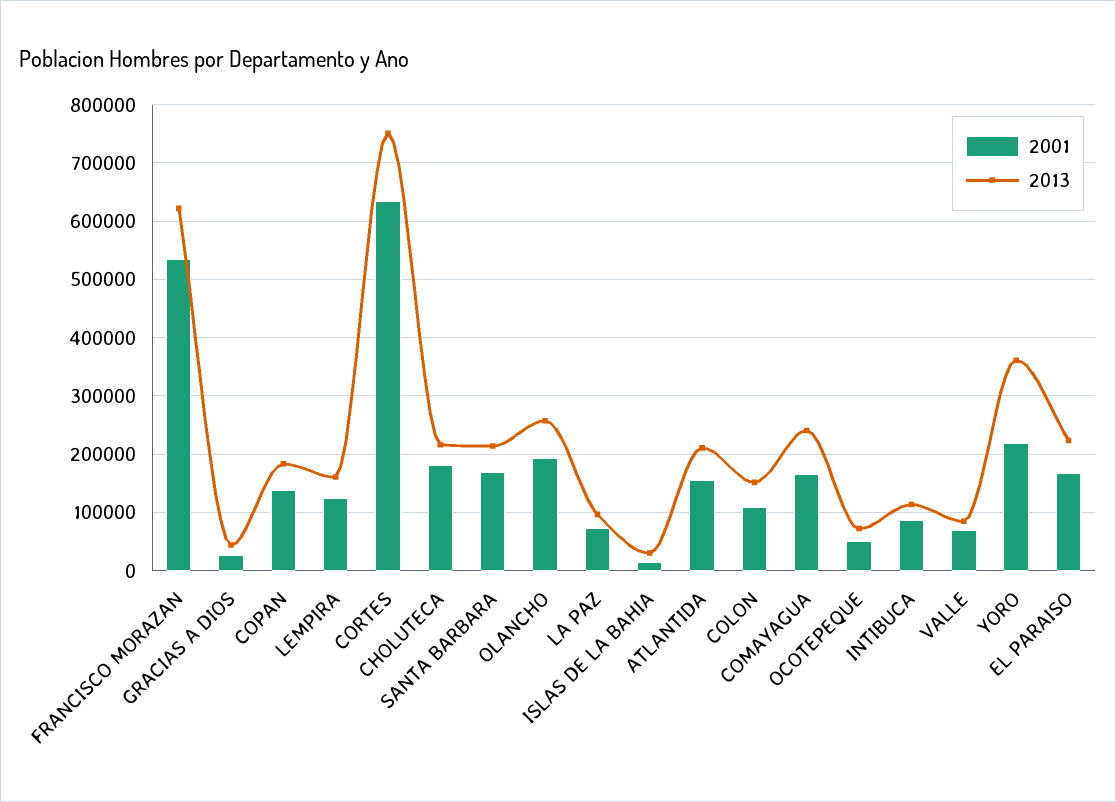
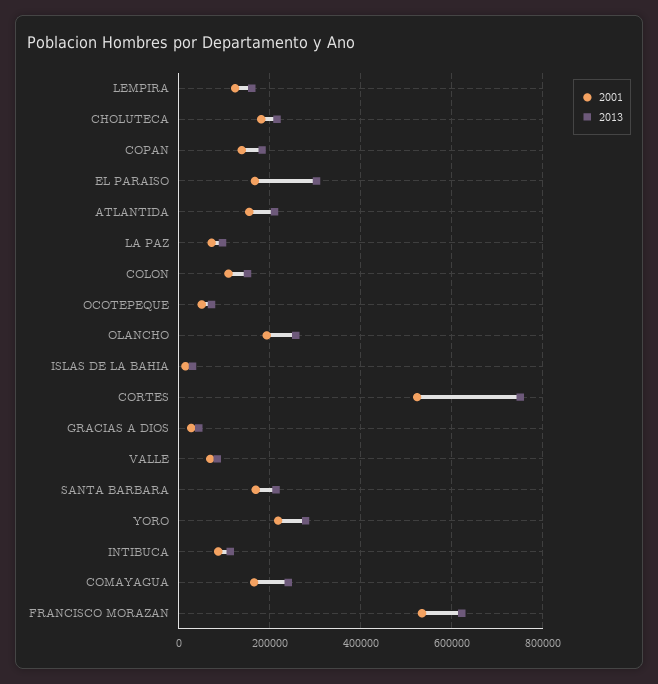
2001, CORTES: 640000 -> 520000
2013, YORO: 360000 -> 280000
2013, EL PARAISO: 220000 -> 300000

